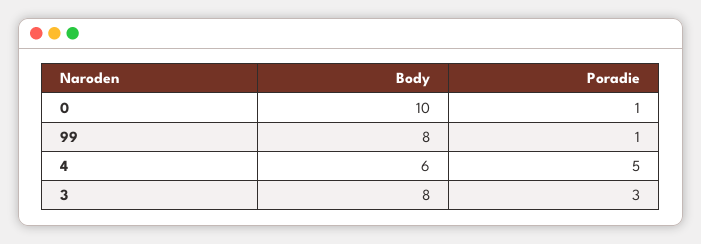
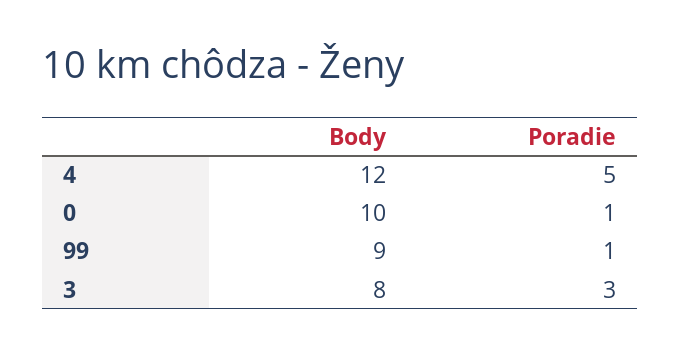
Body, 99: 8 -> 9
Body, 4: 6 -> 12

